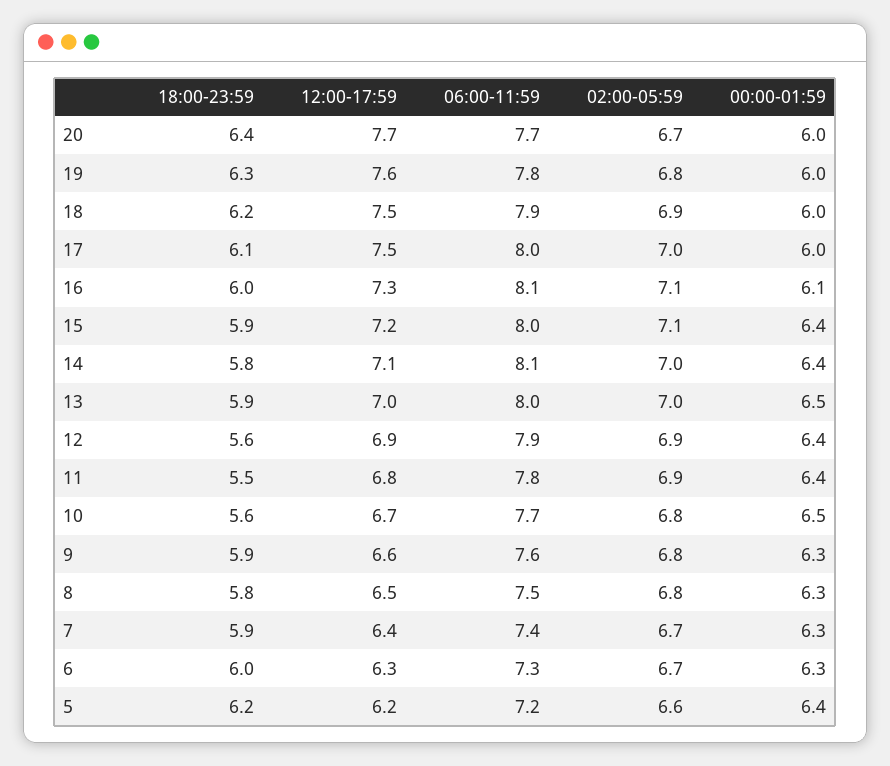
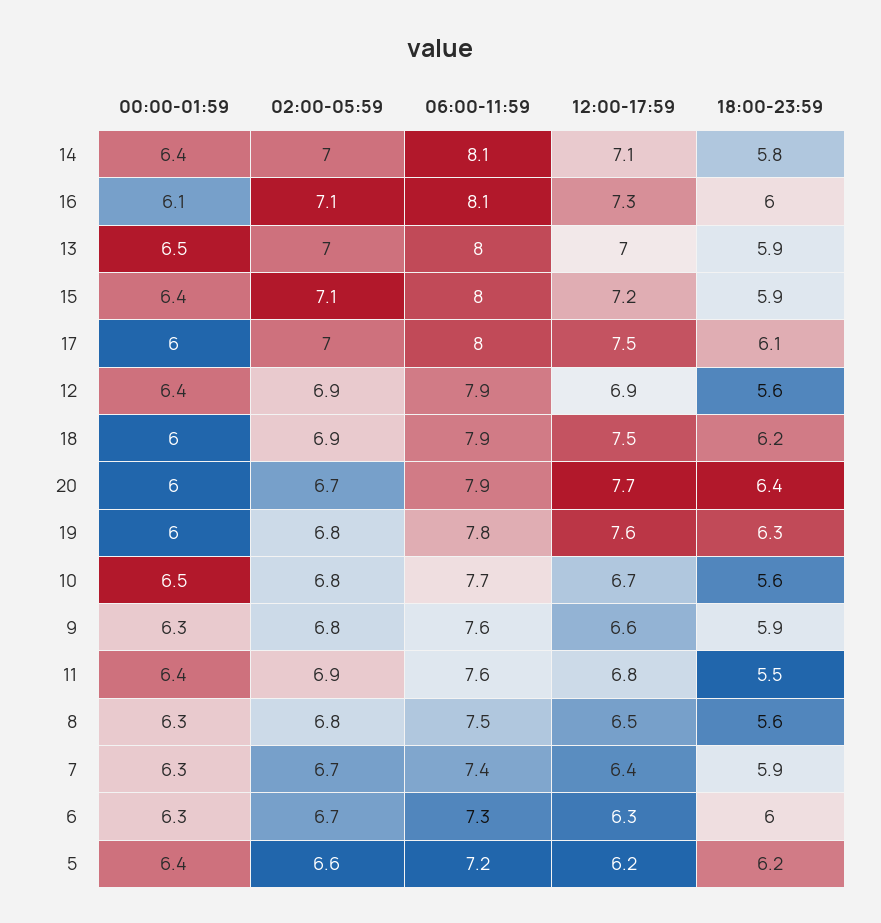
06:00-11:59, 20: 7.7 -> 7.9
06:00-11:59, 11: 7.8 -> 7.6
18:00-23:59, 8: 5.8 -> 5.6

